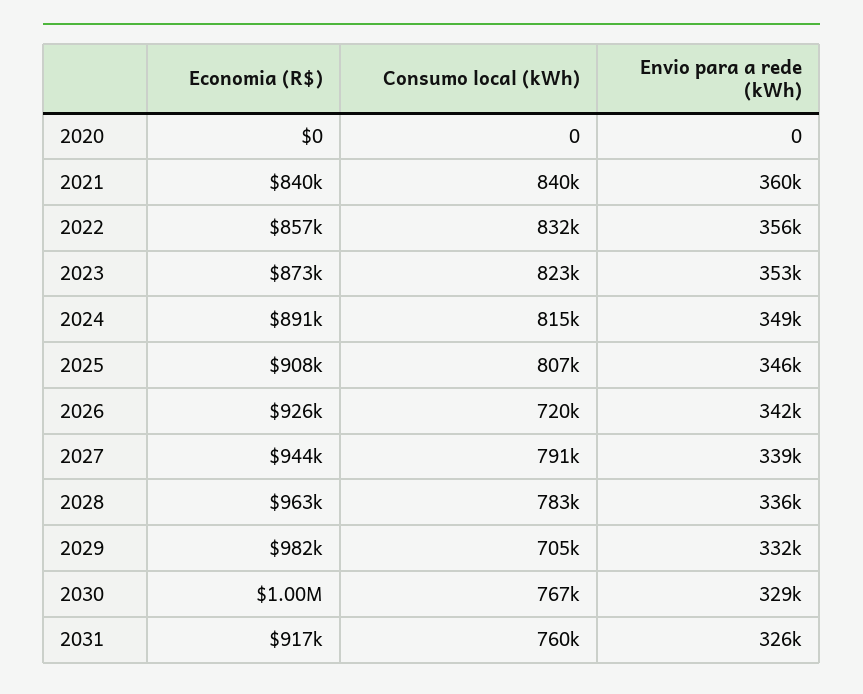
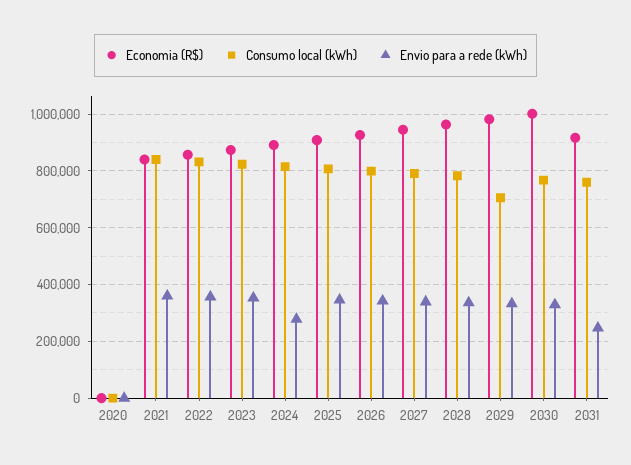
Envio para a rede (kWh), 2024: 349000 -> 275000
Consumo local (kWh), 2026: 720000 -> 800000
Envio para a rede (kWh), 2031: 326000 -> 250000

